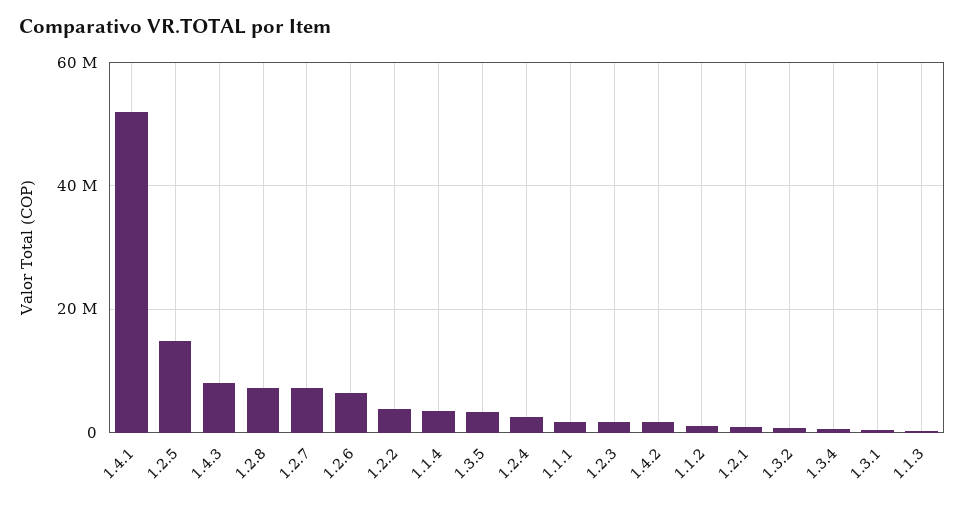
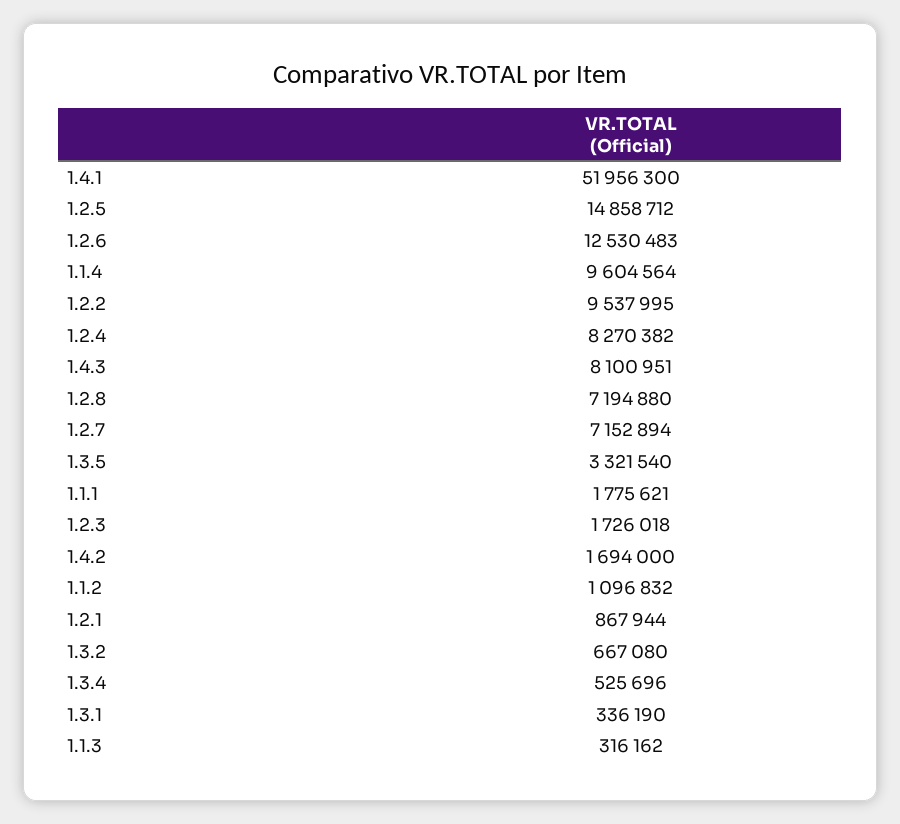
1.2.6: 6000000 -> 12530483
1.2.2: 4000000 -> 9537995
1.1.4: 4000000 -> 9604564
1.2.4: 2000000 -> 8270382

